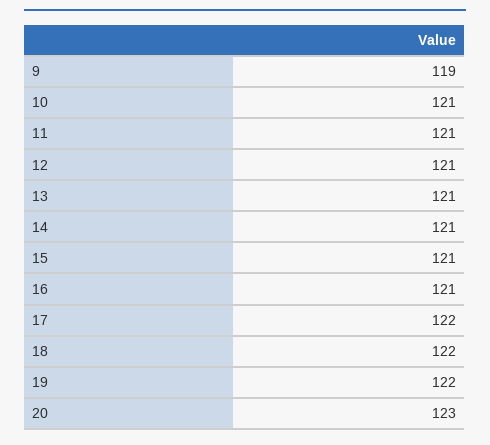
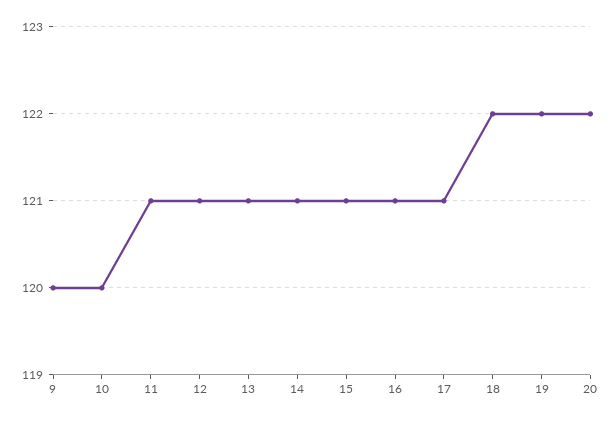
9: 119 -> 120
10: 121 -> 120
17: 122 -> 121
20: 123 -> 122

